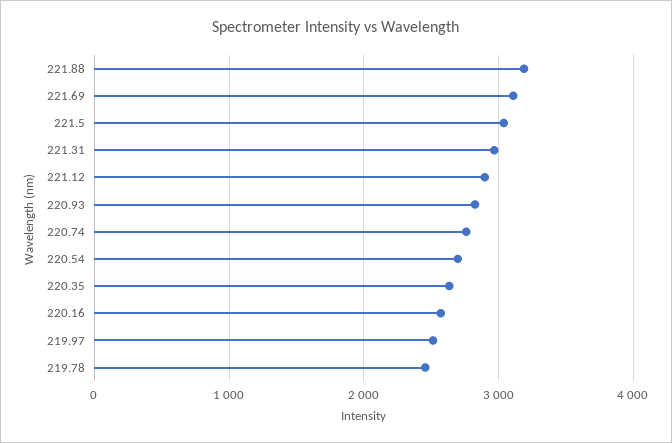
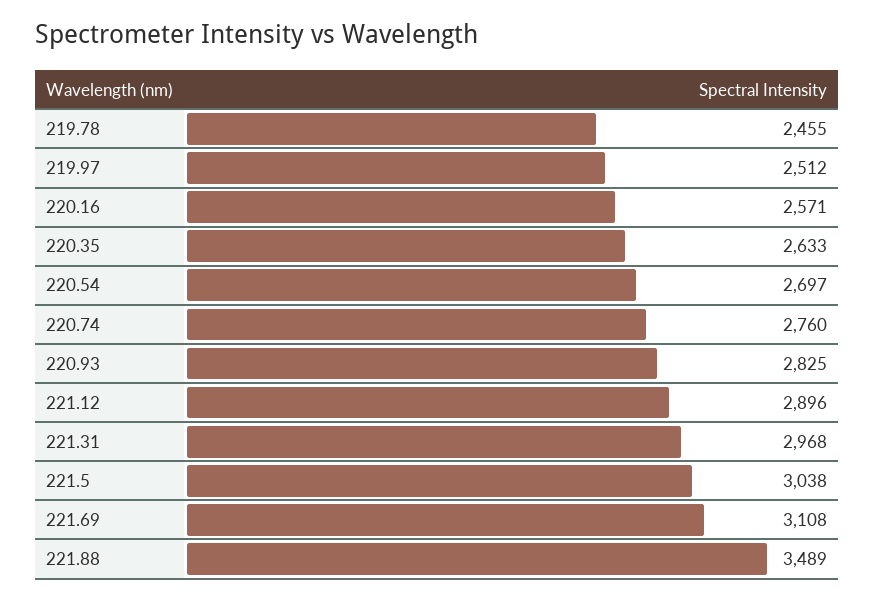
221.88: 3200 -> 3489

